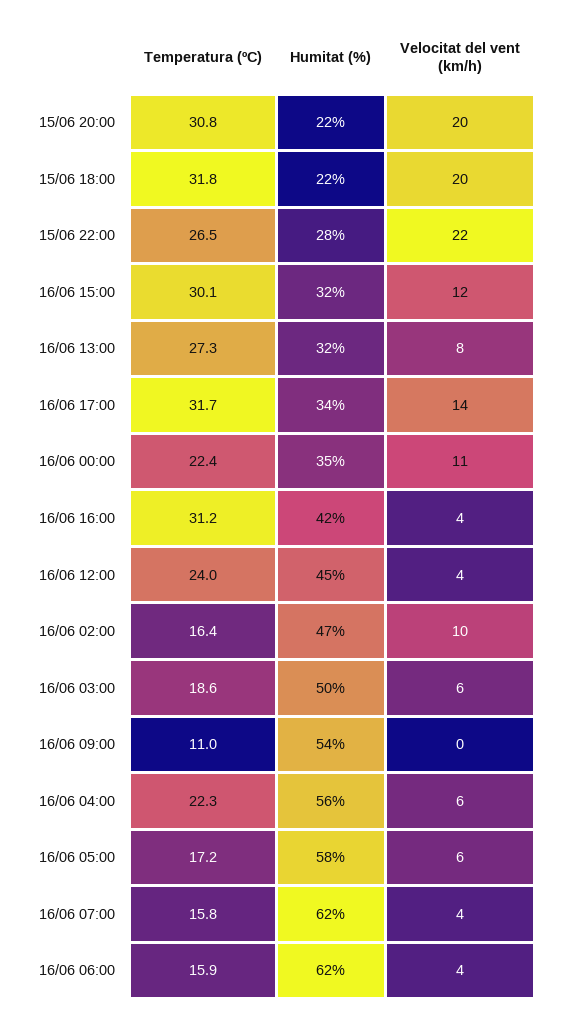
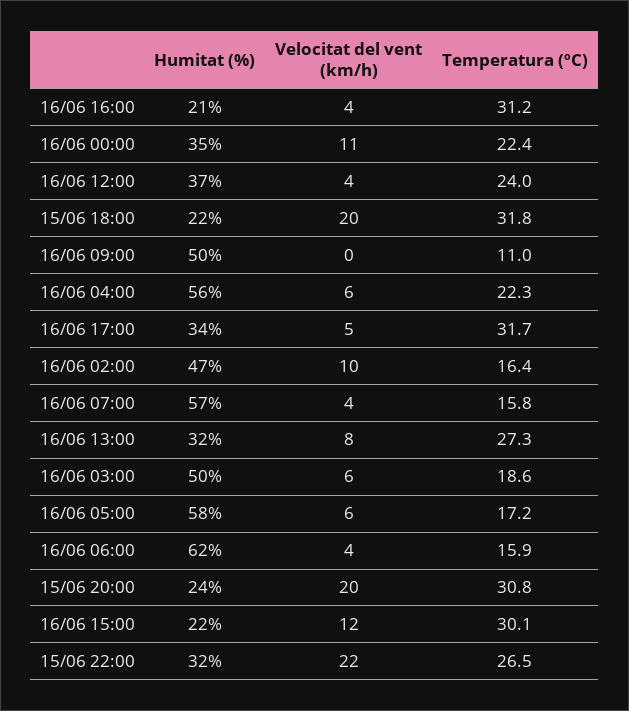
Humitat (%), 15/06 20:00: 22 -> 24
Humitat (%), 15/06 22:00: 28 -> 32
Humitat (%), 16/06 15:00: 32 -> 22
Velocitat del vent (km/h), 16/06 17:00: 14 -> 5
Humitat (%), 16/06 16:00: 42 -> 21
Humitat (%), 16/06 12:00: 45 -> 37
Humitat (%), 16/06 09:00: 54 -> 50
Humitat (%), 16/06 07:00: 62 -> 57

